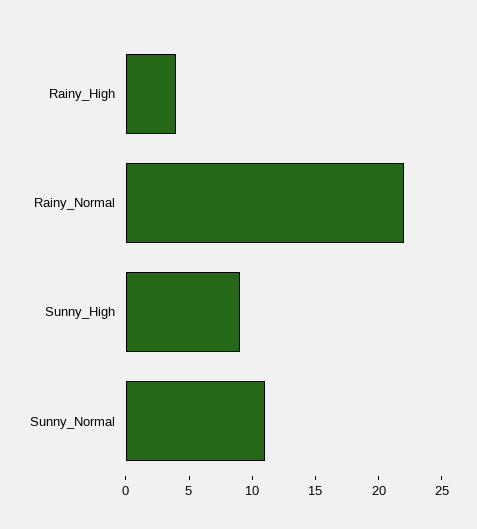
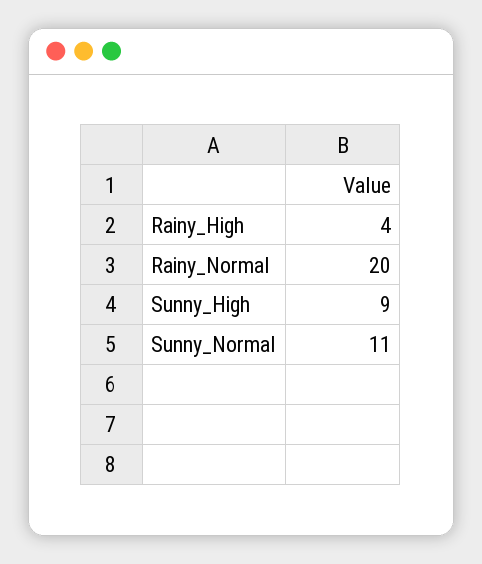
Rainy_Normal: 22 -> 20

